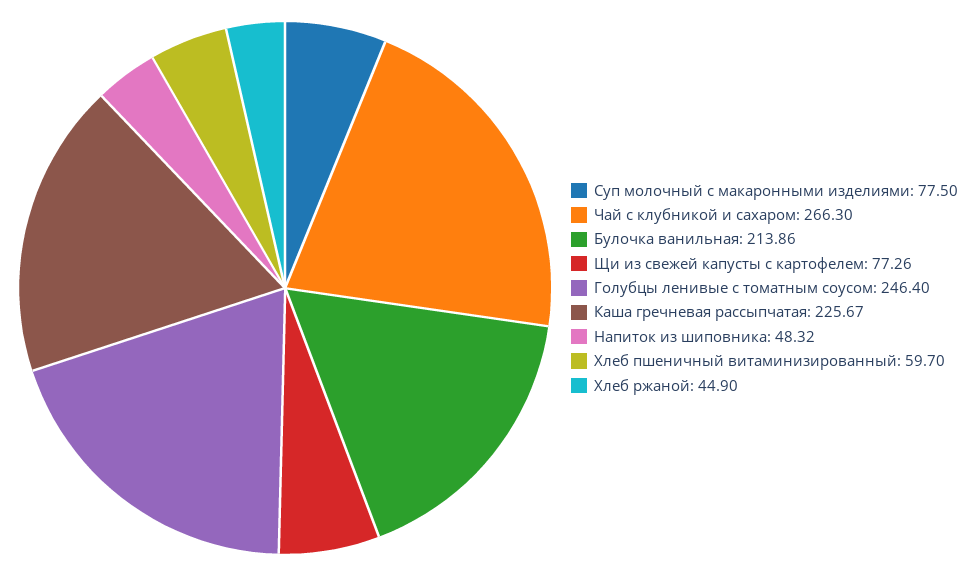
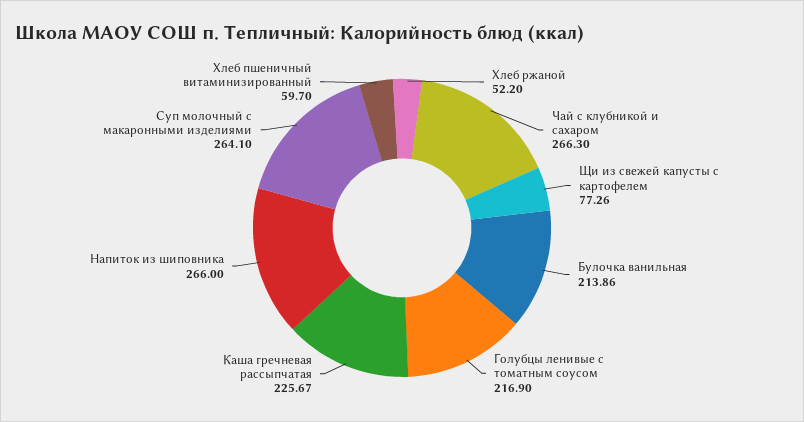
Суп молочный с макаронными изделиями: 77.5 -> 264.1
Голубцы ленивые с томатным соусом: 246.4 -> 216.9
Напиток из шиповника: 48.32 -> 266
Хлеб ржаной: 44.9 -> 52.2

